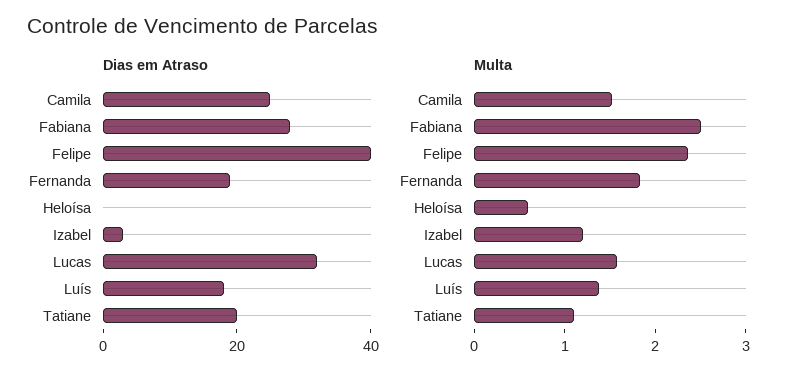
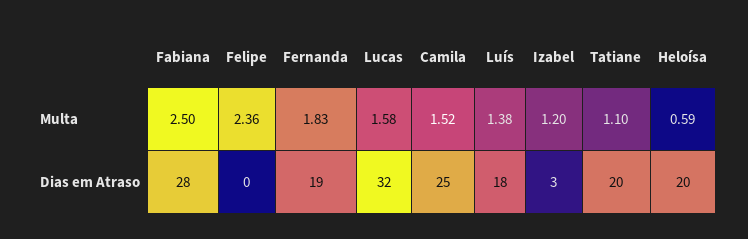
Dias em Atraso, Felipe: 40 -> 0
Dias em Atraso, Heloísa: 0 -> 20

